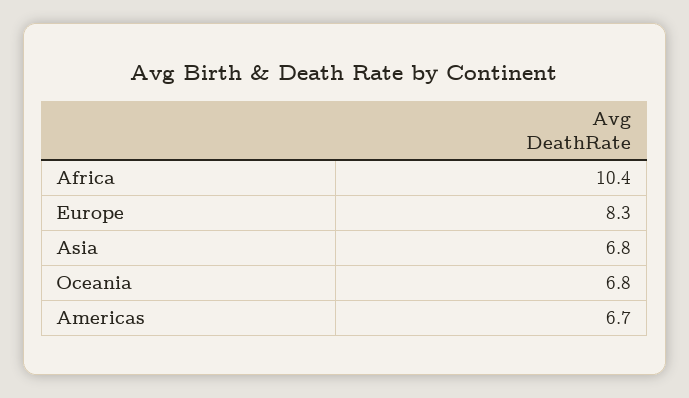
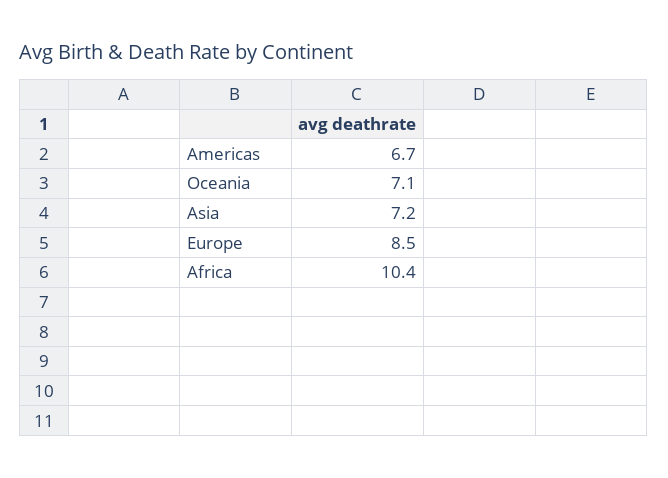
Europe: 8.3 -> 8.5
Asia: 6.8 -> 7.2
Oceania: 6.8 -> 7.1

